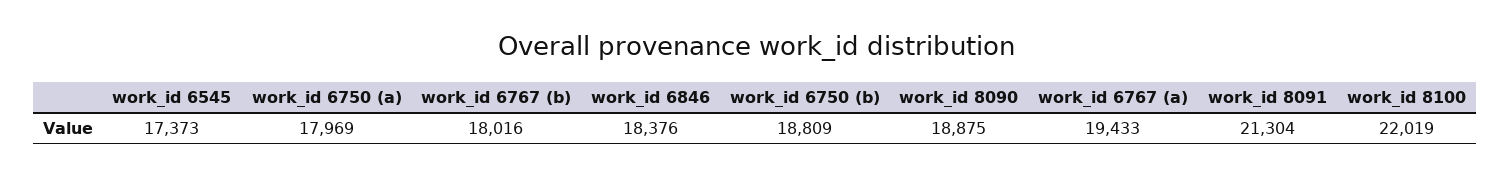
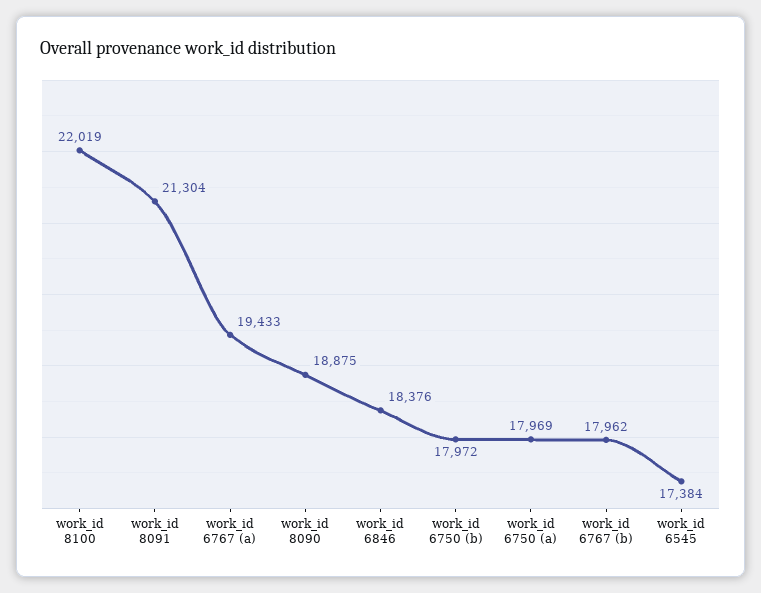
work_id 6545: 17373 -> 17384
work_id 6767 (b): 18016 -> 17962
work_id 6750 (b): 18809 -> 17972

